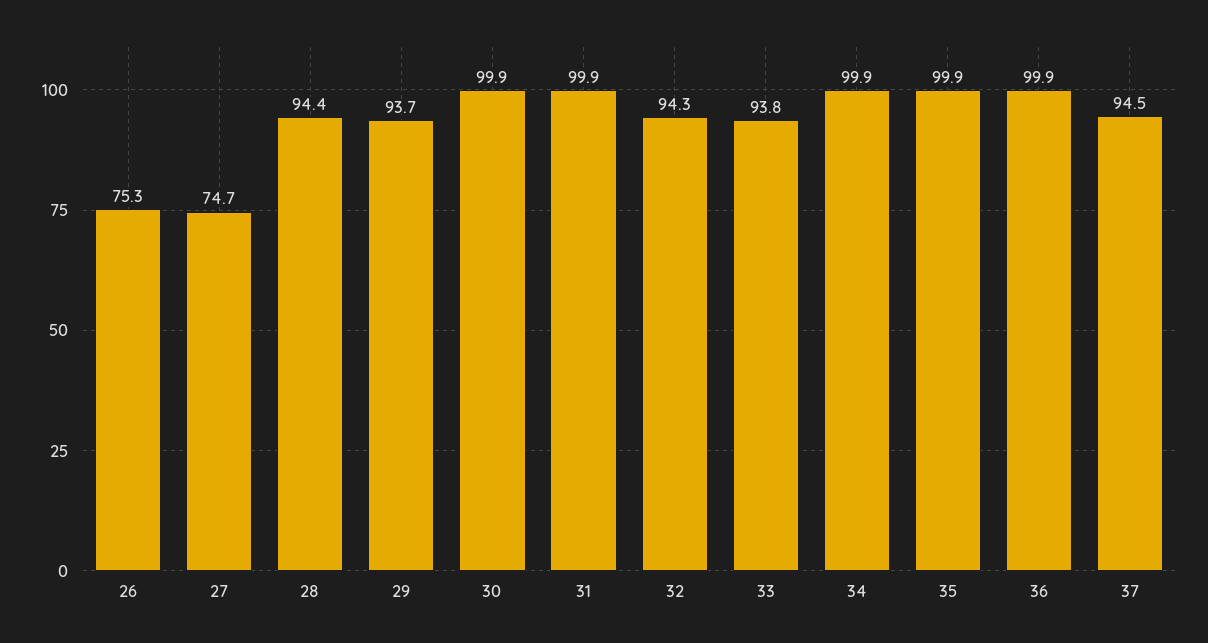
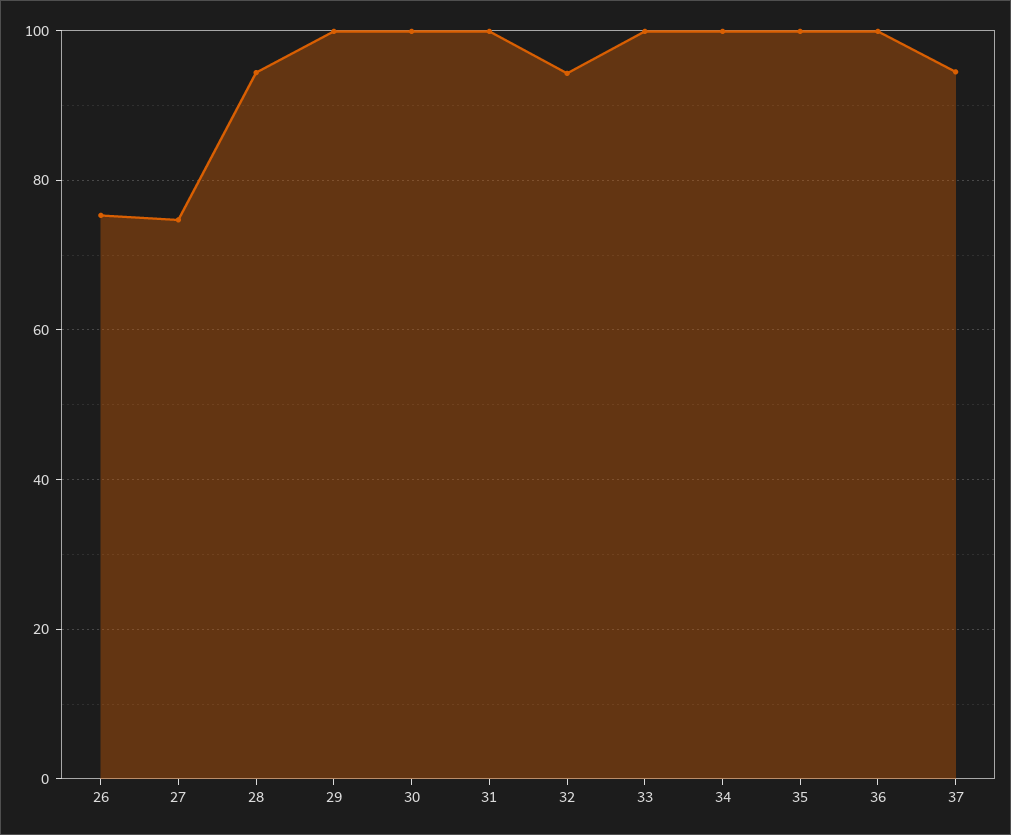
29: 93.7 -> 100
33: 93.8 -> 100

